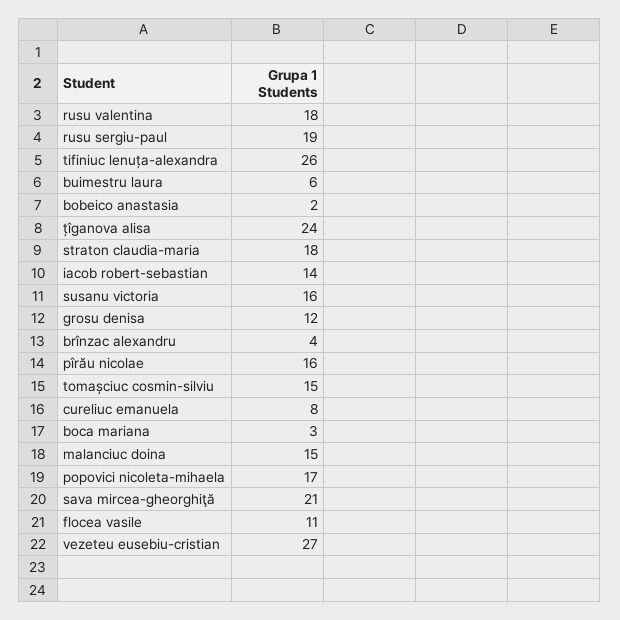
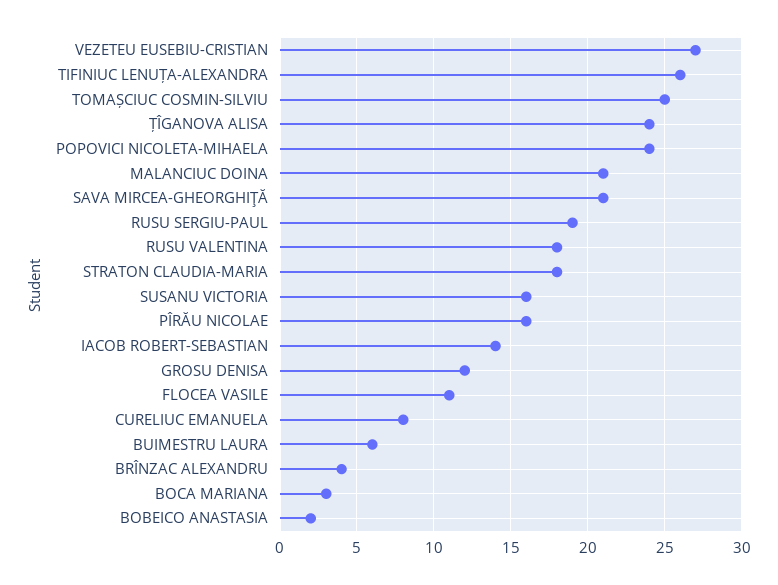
tomașciuc cosmin-silviu: 15 -> 25
malanciuc doina: 15 -> 21
popovici nicoleta-mihaela: 17 -> 24

